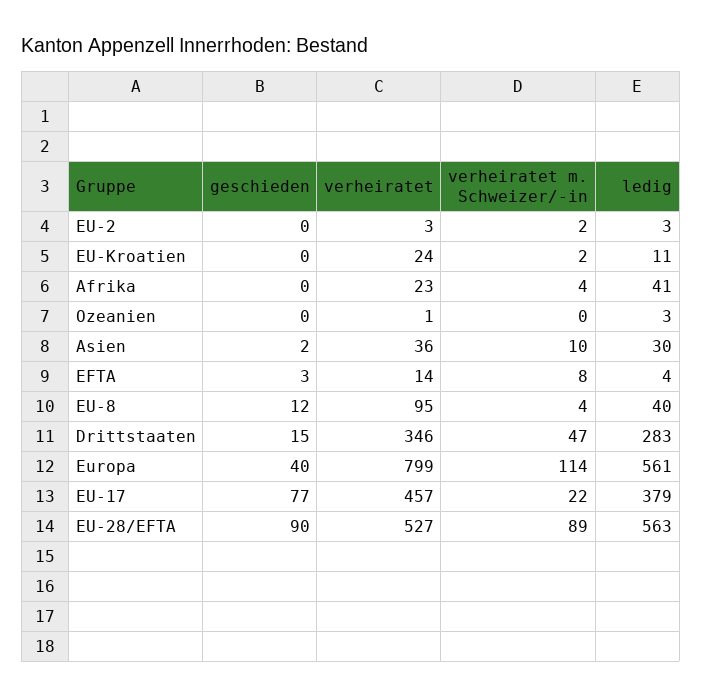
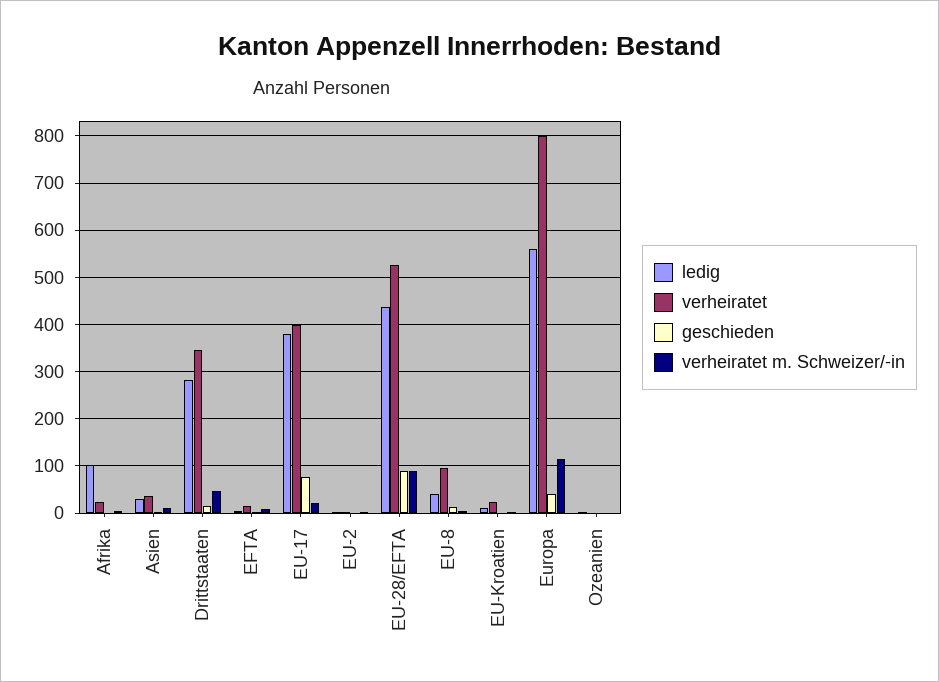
ledig, Afrika: 41 -> 100
verheiratet, EU-17: 457 -> 400
ledig, EU-28/EFTA: 563 -> 440

